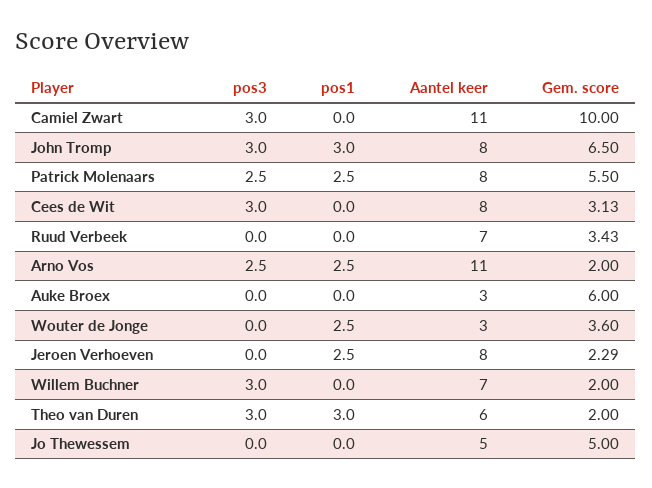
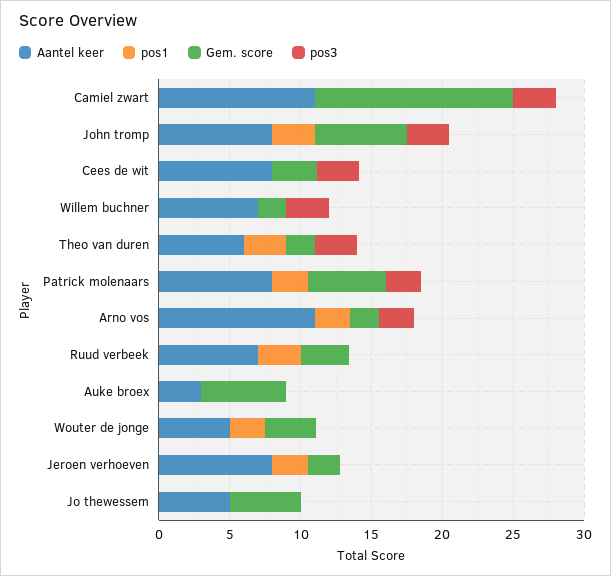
Gem. score, Camiel Zwart: 10 -> 14
pos1, Ruud Verbeek: 0 -> 3
Aantel keer, Wouter de Jonge: 3 -> 5

